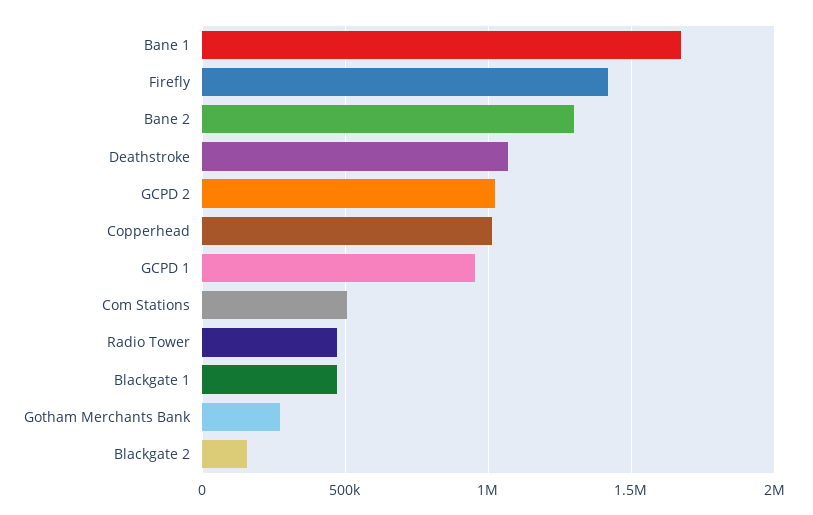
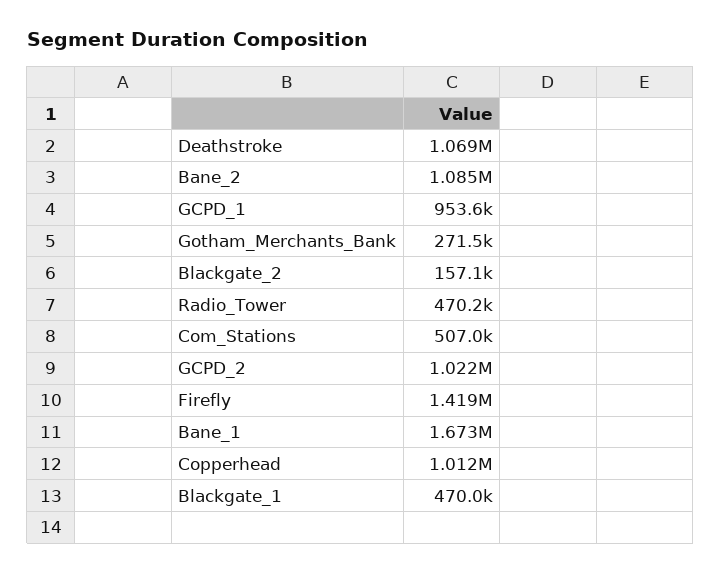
Bane 2: 1300000 -> 1085000

